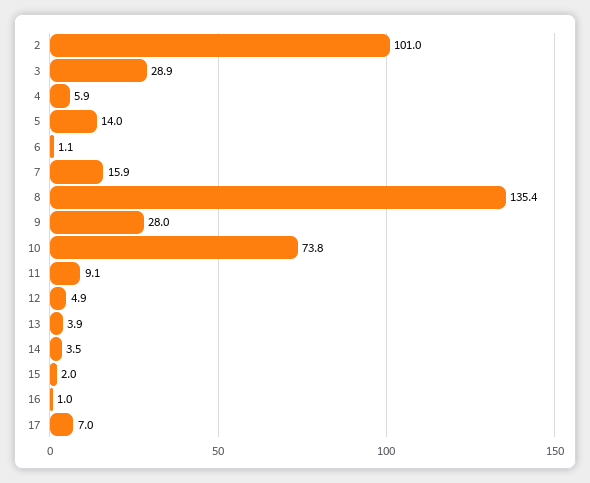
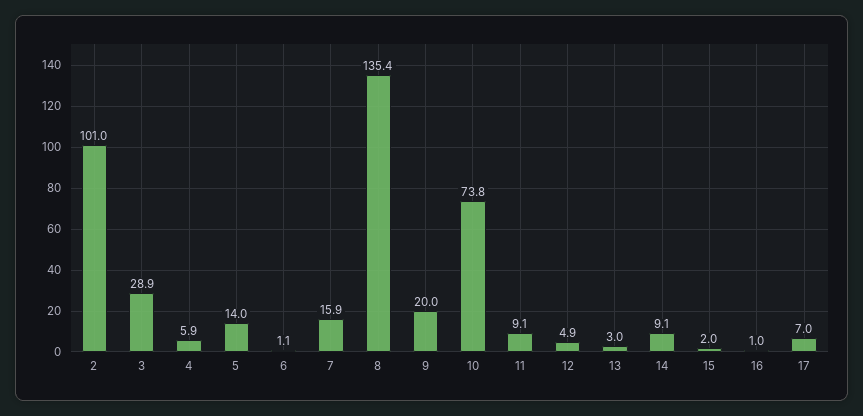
9: 28 -> 20
13: 3.9 -> 3
14: 3.5 -> 9.1

